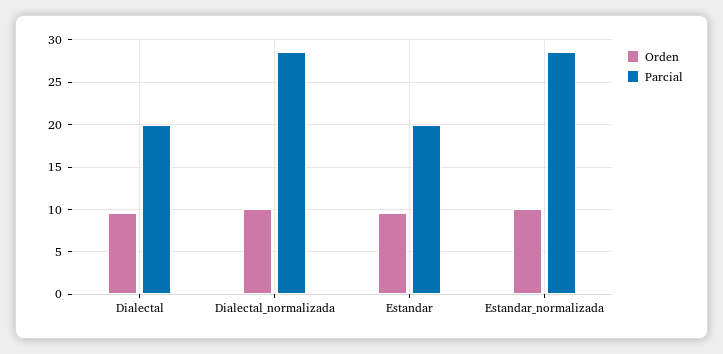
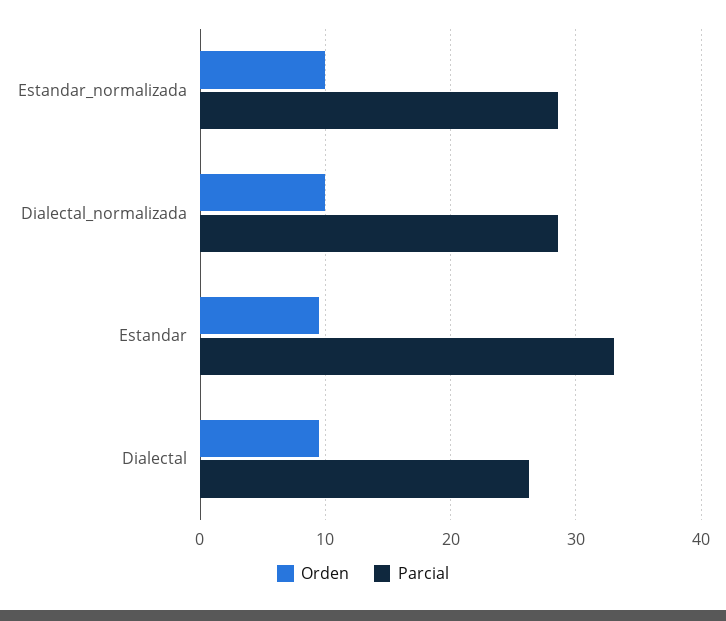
Parcial, Dialectal: 20 -> 26
Parcial, Estandar: 20 -> 33

